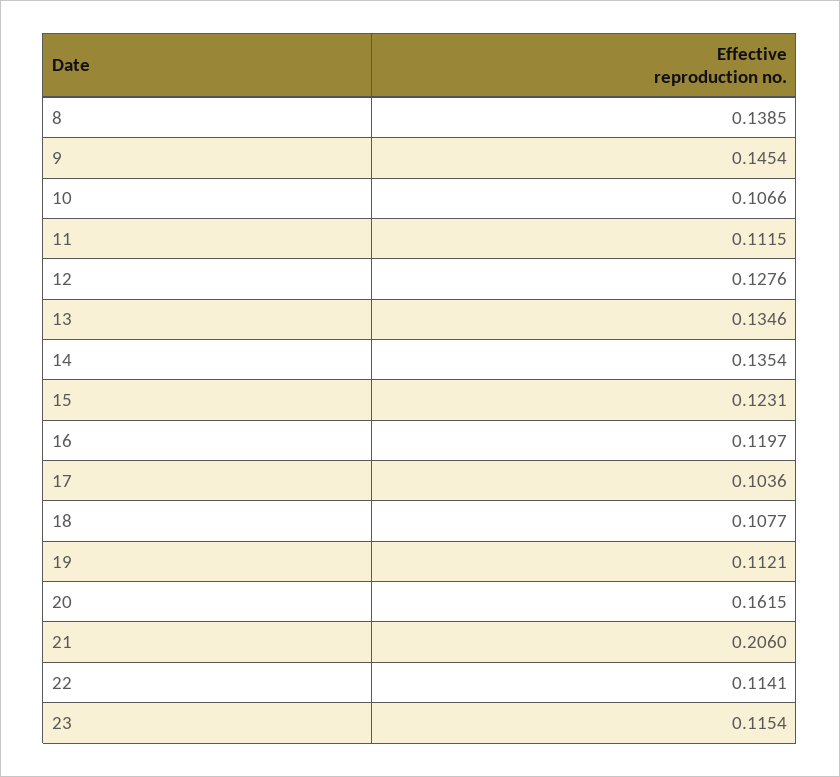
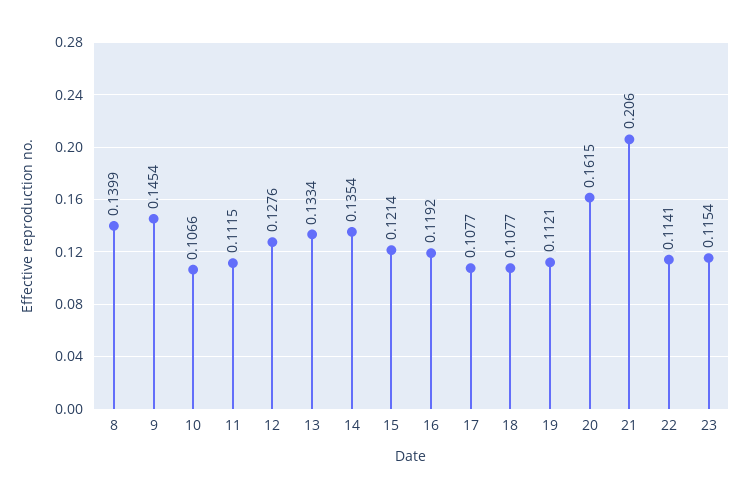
8: 0.1385 -> 0.1399
13: 0.1346 -> 0.1334
15: 0.1231 -> 0.1214
16: 0.1197 -> 0.1192
17: 0.1036 -> 0.1077

